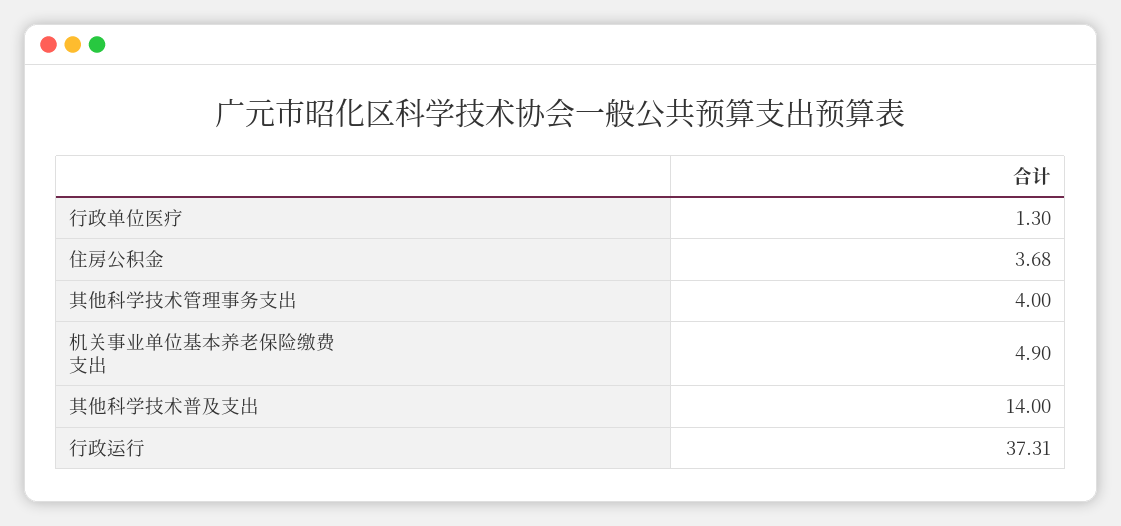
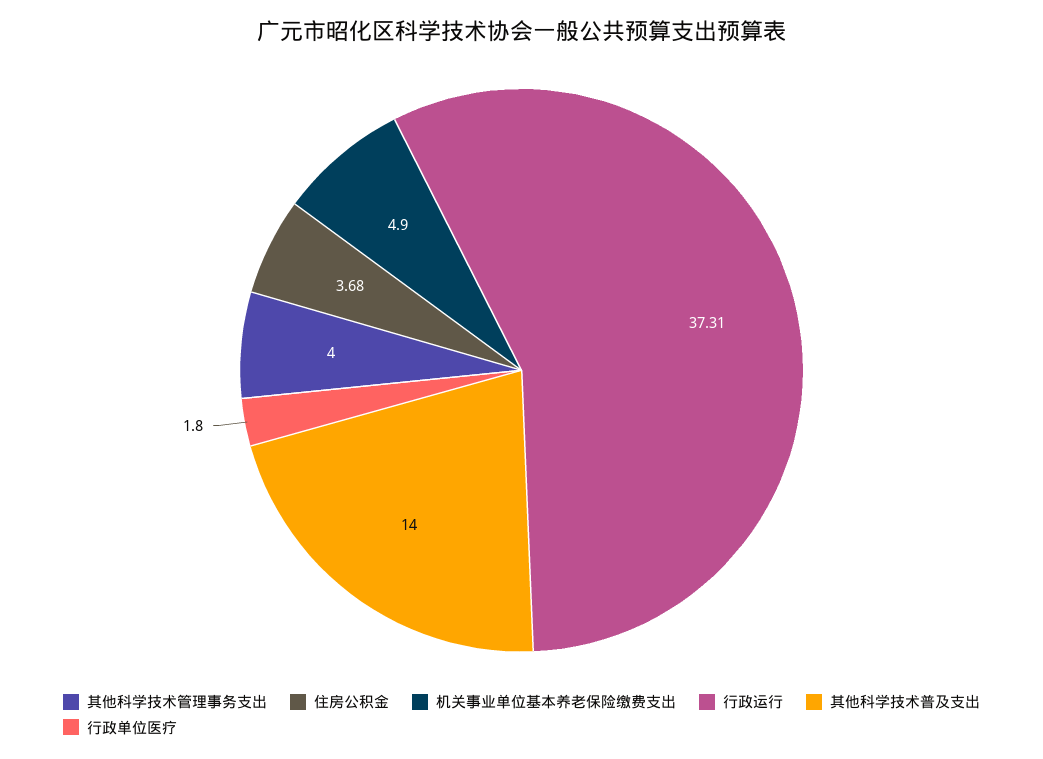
行政单位医疗: 1.3 -> 1.8

